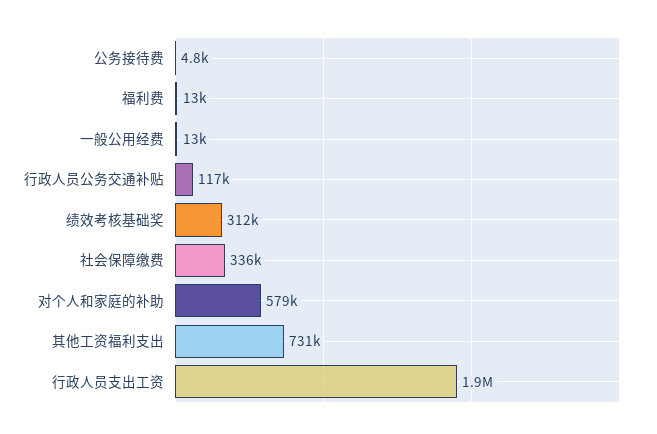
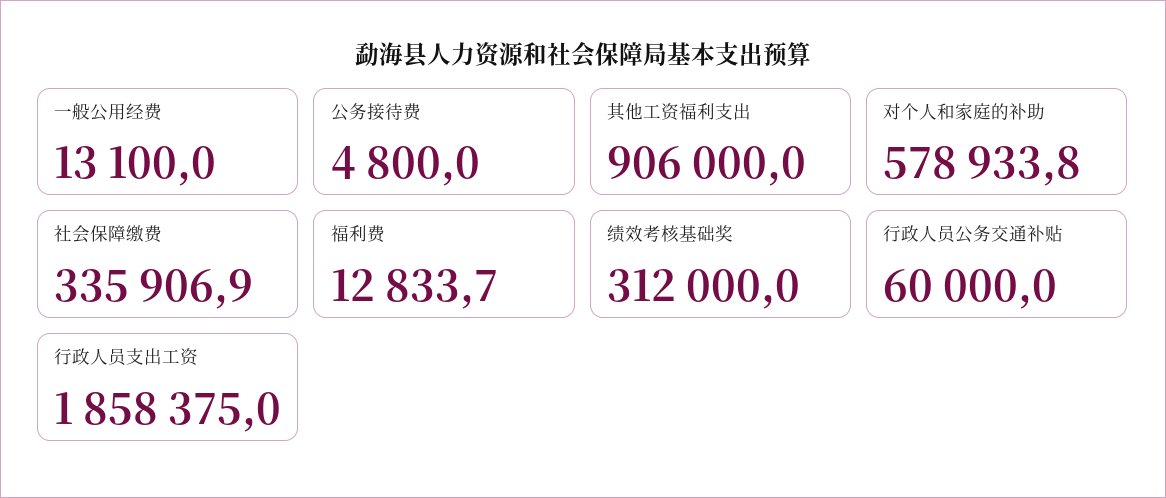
行政人员公务交通补贴: 117000 -> 60000
其他工资福利支出: 731000 -> 906000

